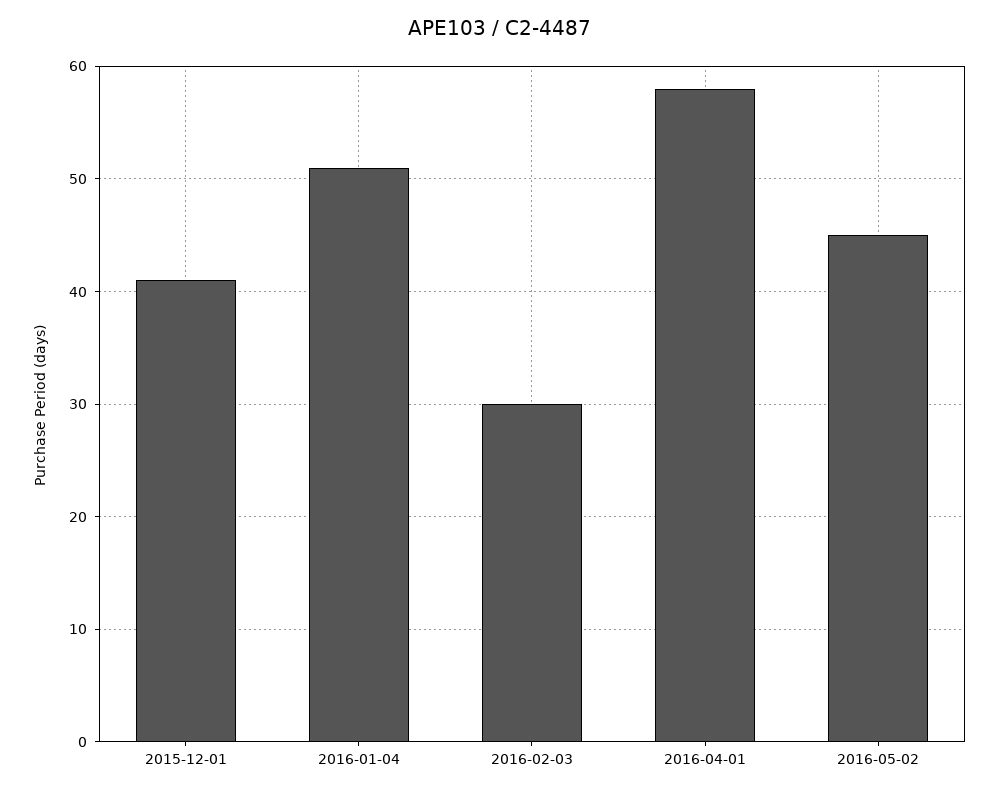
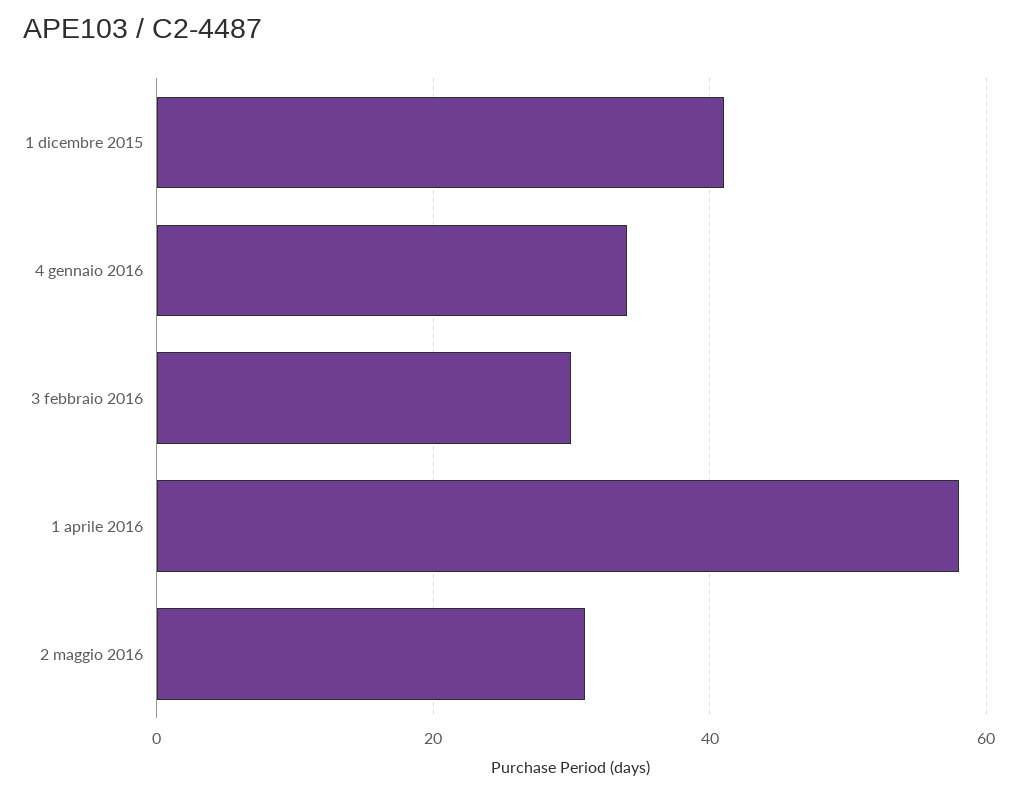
2016-01-04: 51 -> 35
2016-05-02: 45 -> 30

